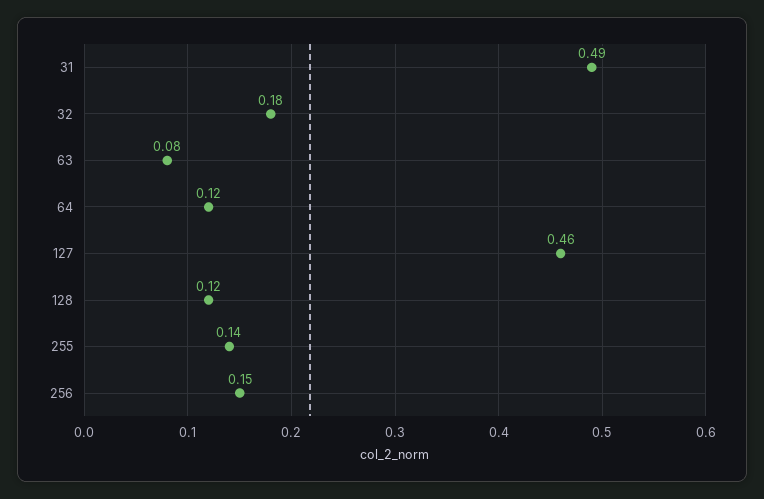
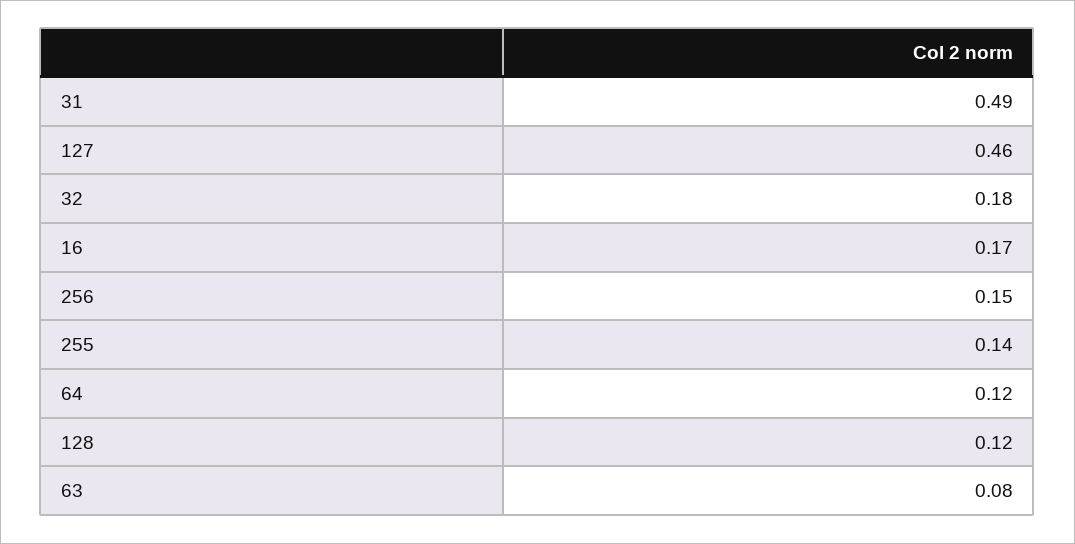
16: none -> 0.17

